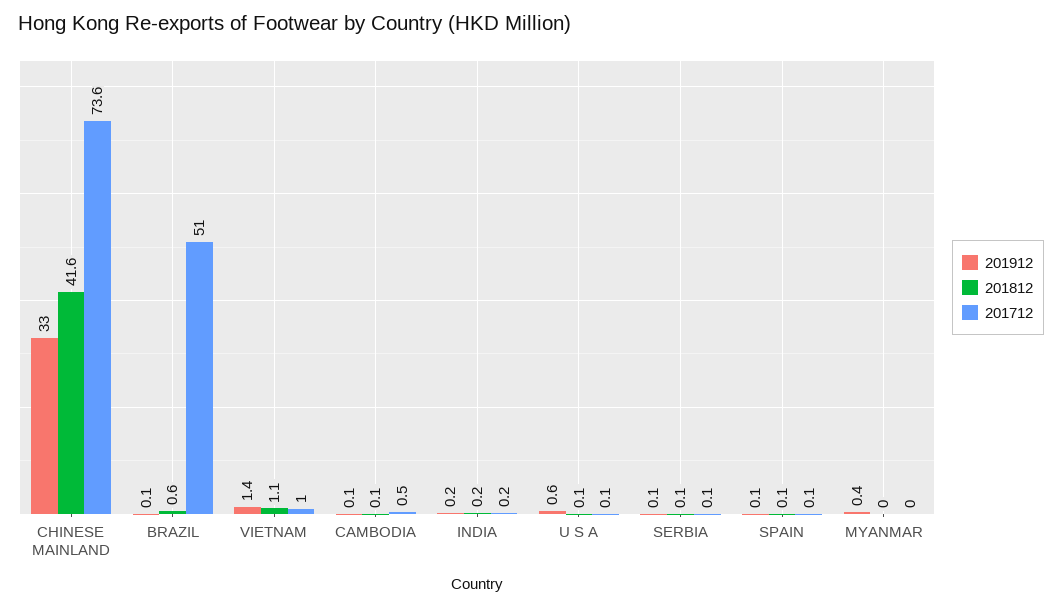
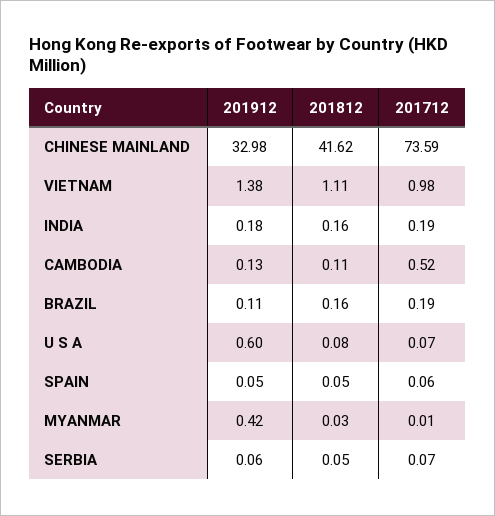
201812, BRAZIL: 0.6 -> 0.16
201712, BRAZIL: 51 -> 0.19

